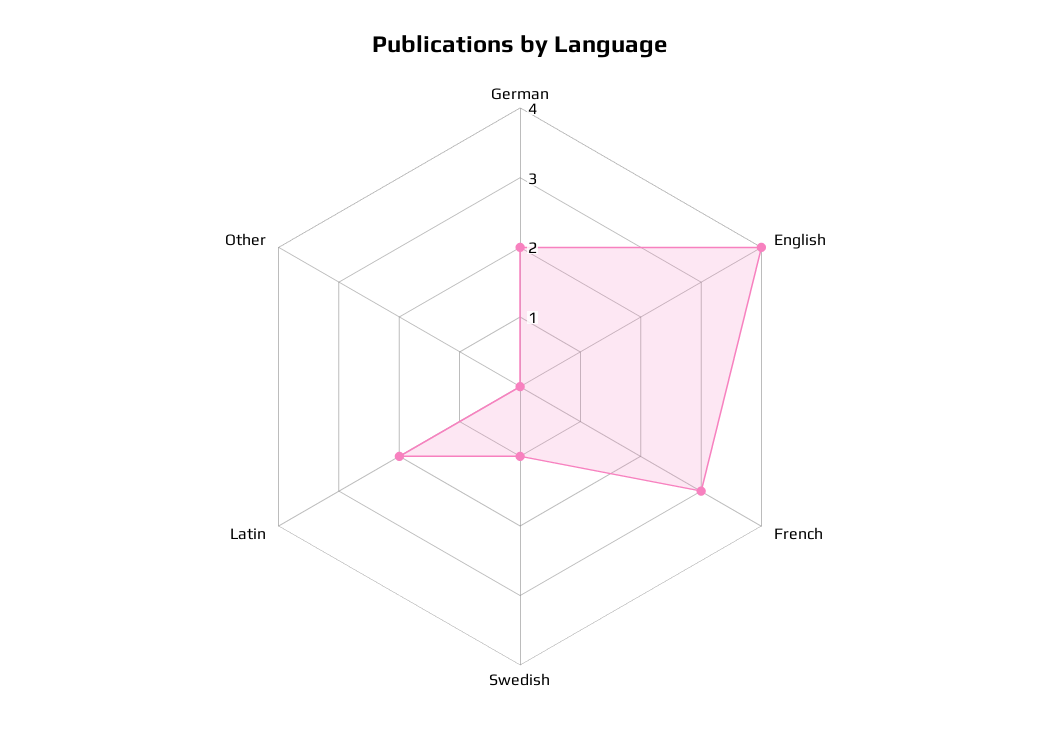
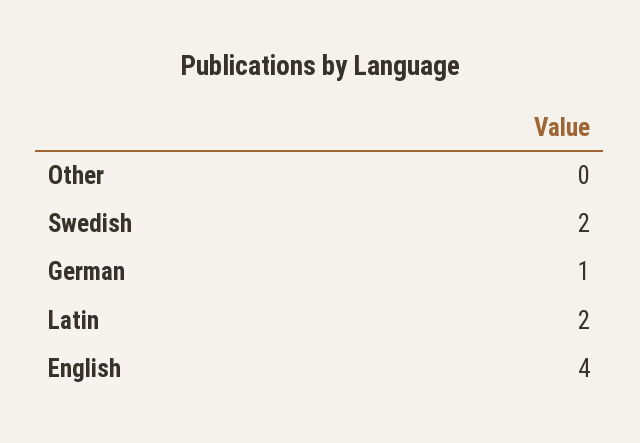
German: 2 -> 1
French: 3 -> none
Swedish: 1 -> 2

